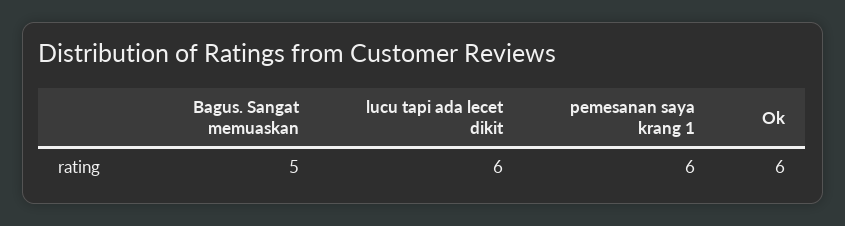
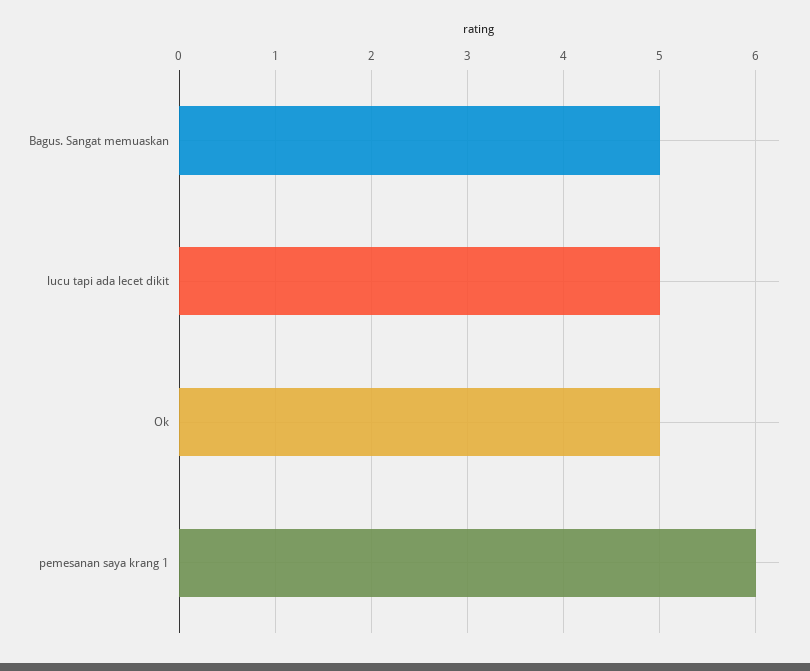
lucu tapi ada lecet dikit: 6 -> 5
Ok: 6 -> 5

